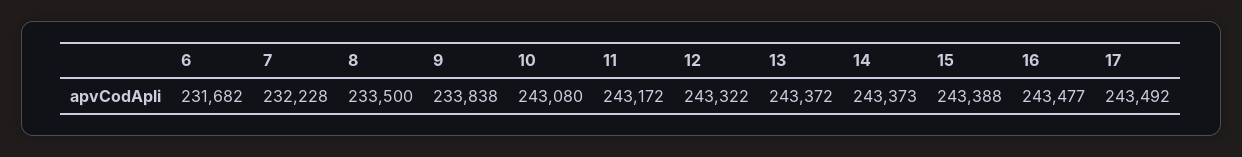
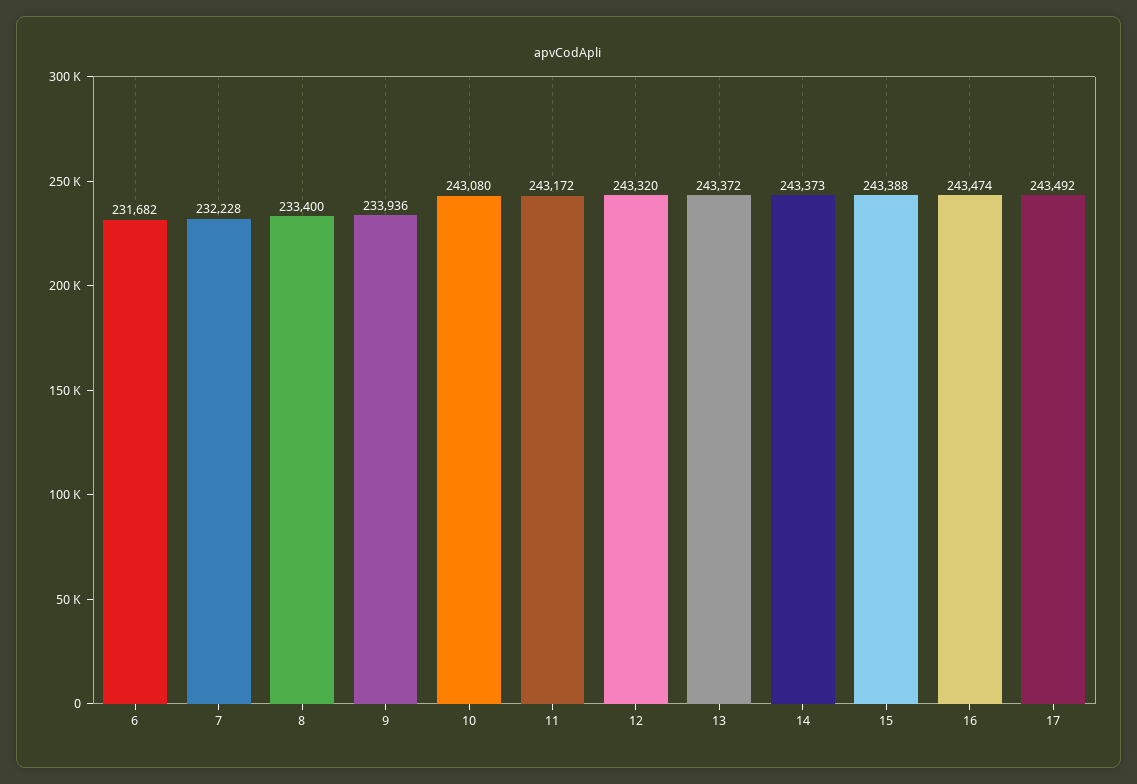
8: 233500 -> 233400
9: 233838 -> 233936
12: 243322 -> 243320
16: 243477 -> 243474

